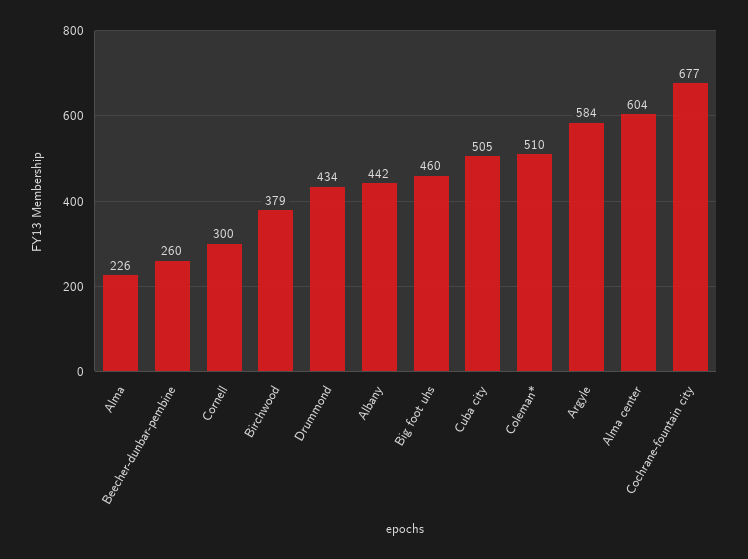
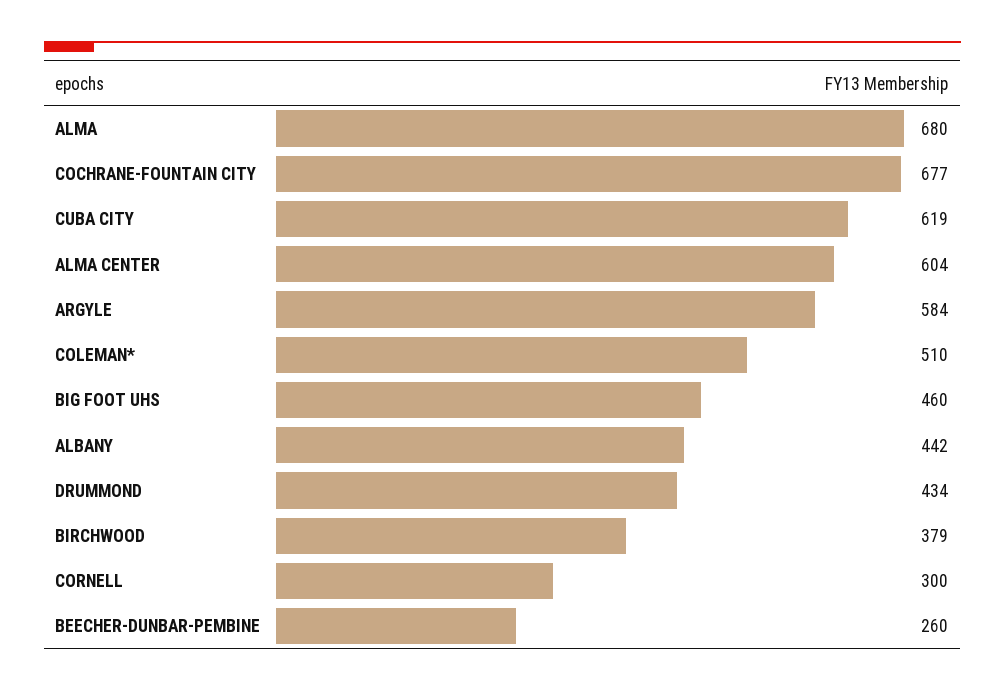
Alma: 226 -> 680
Cuba city: 505 -> 619

